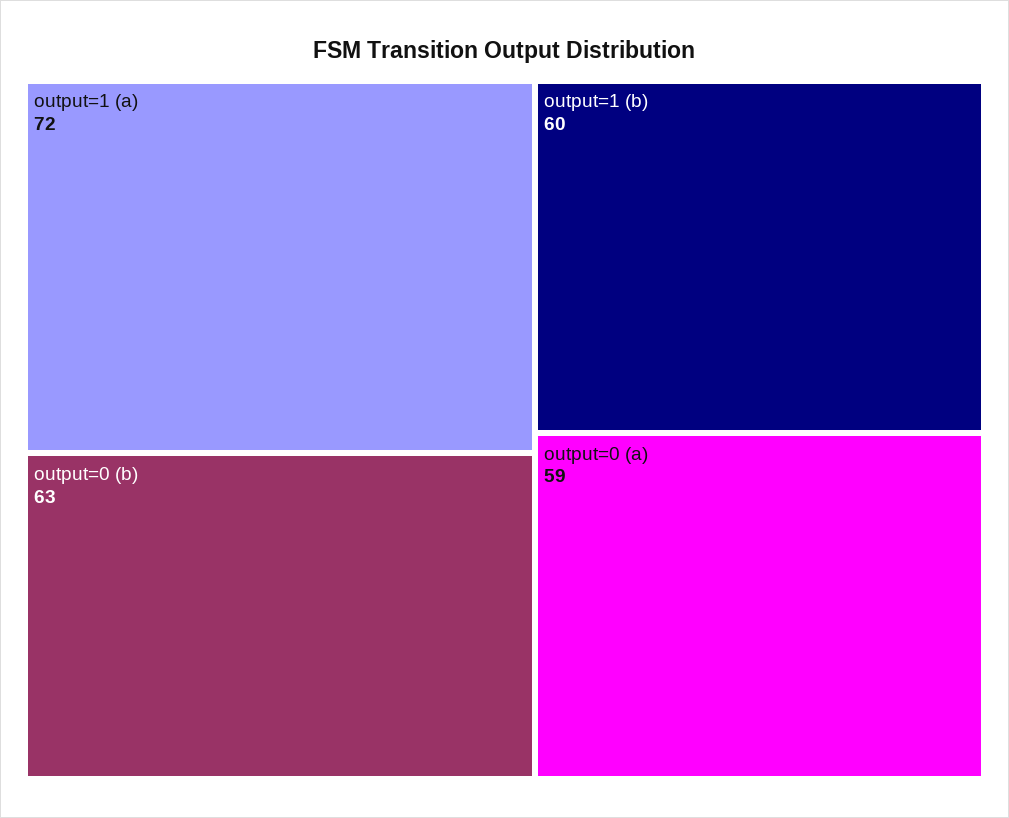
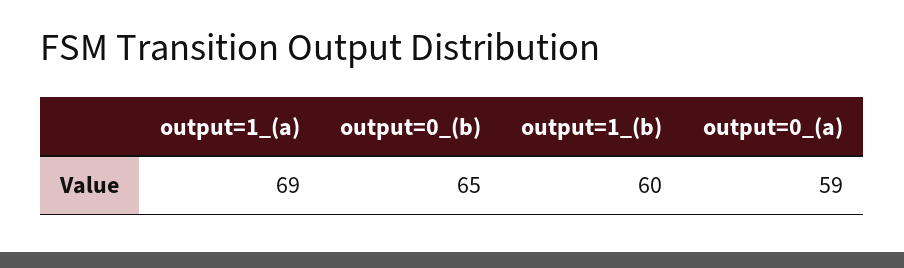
output=1 (a): 72 -> 69
output=0 (b): 63 -> 65

